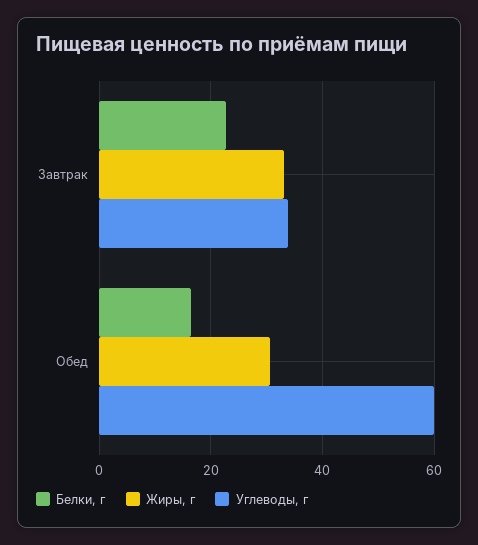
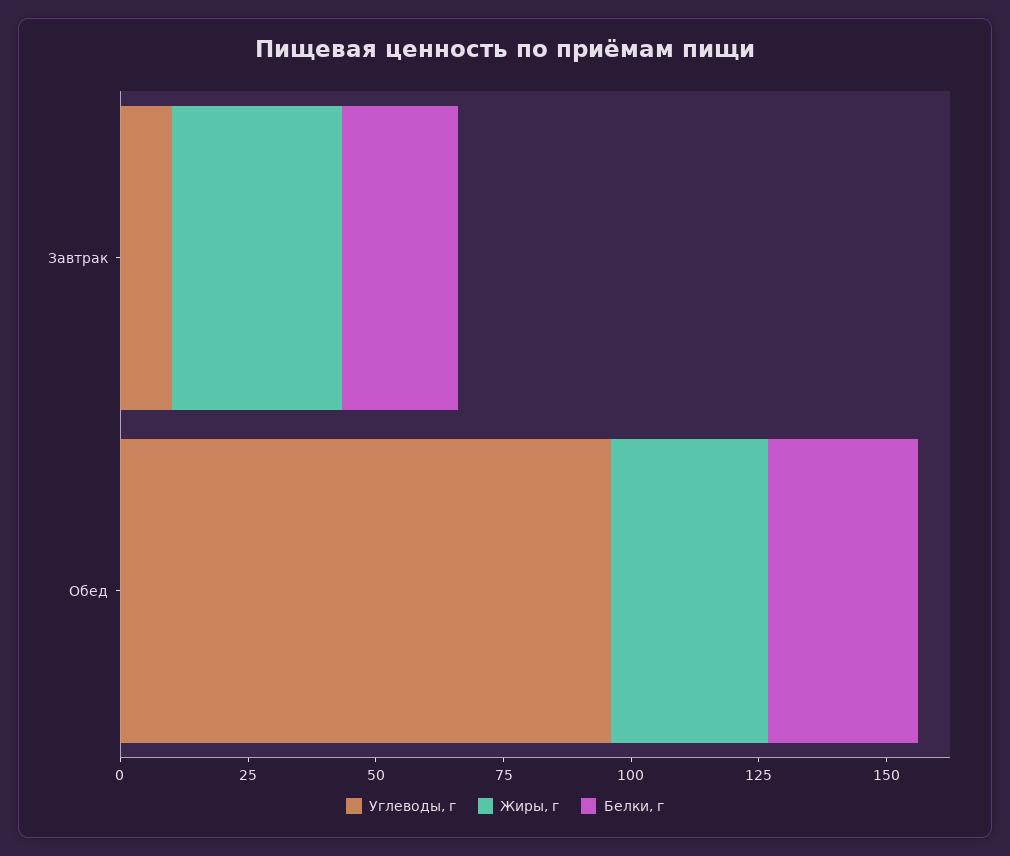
Углеводы, г, Завтрак: 34 -> 10
Белки, г, Обед: 16 -> 30
Углеводы, г, Обед: 60 -> 95

